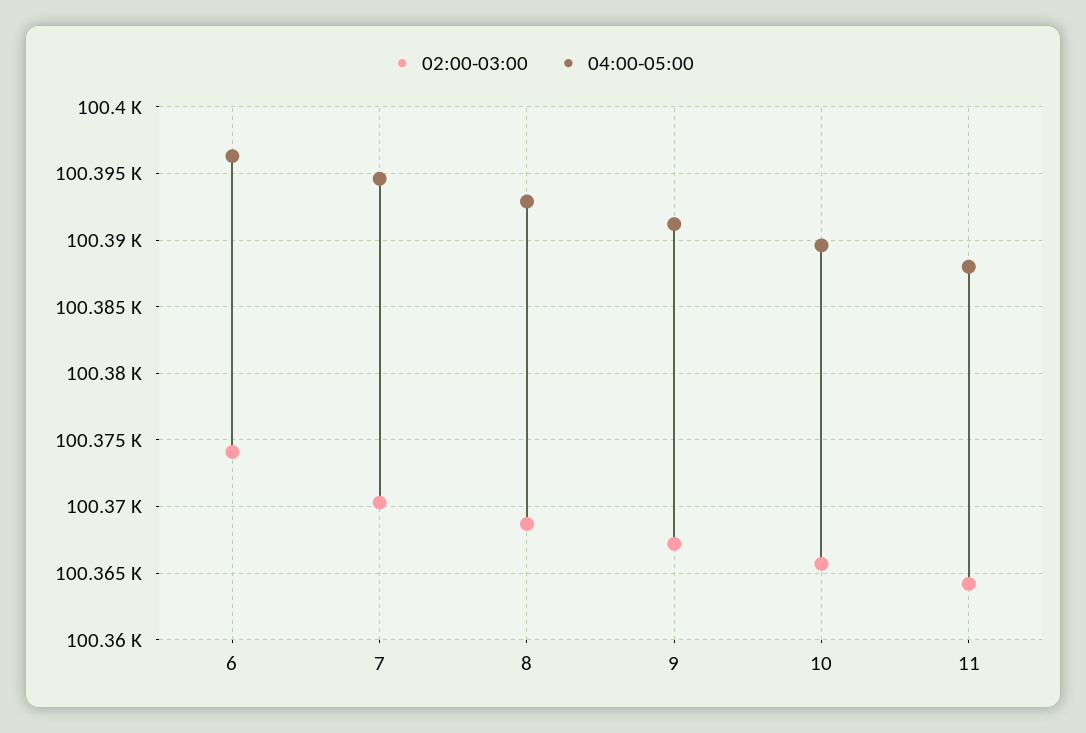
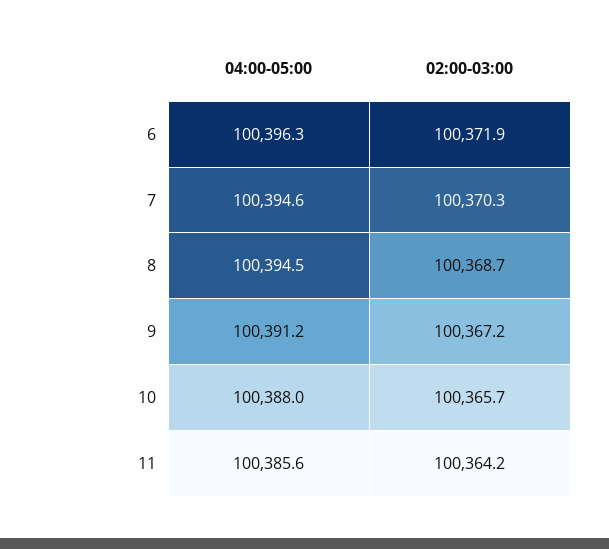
02:00-03:00, 6: 100374 -> 100371.9
04:00-05:00, 8: 100393 -> 100394.5
04:00-05:00, 10: 100389.5 -> 100388
04:00-05:00, 11: 100388 -> 100385.6

